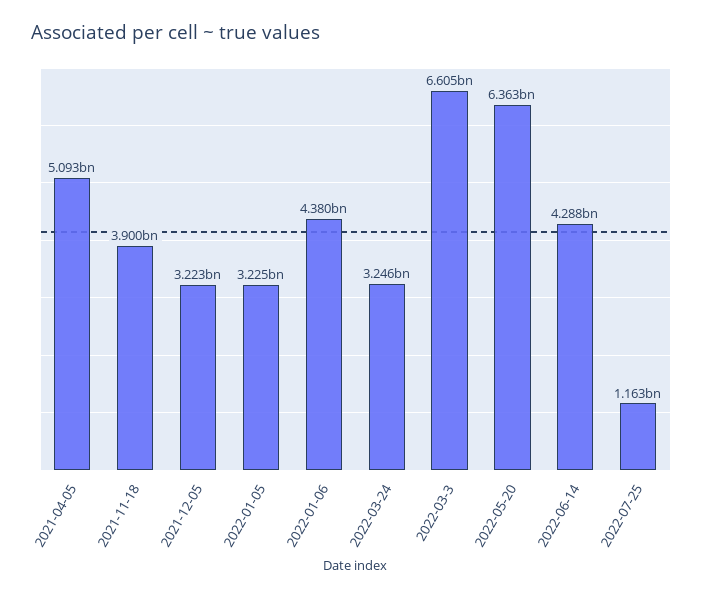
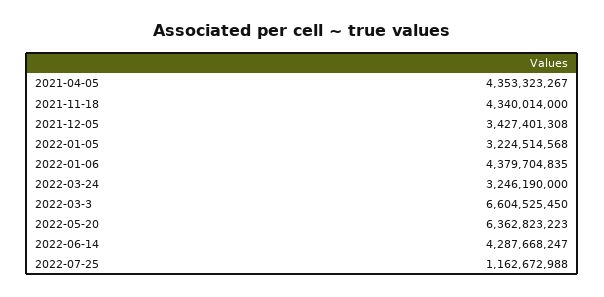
2021-04-05: 5093000000 -> 4353323267
2021-11-18: 3900000000 -> 4340014000
2021-12-05: 3223000000 -> 3427401308

